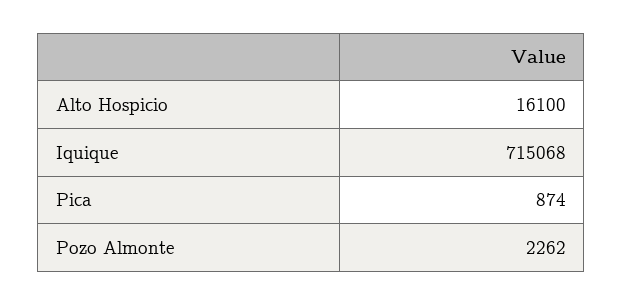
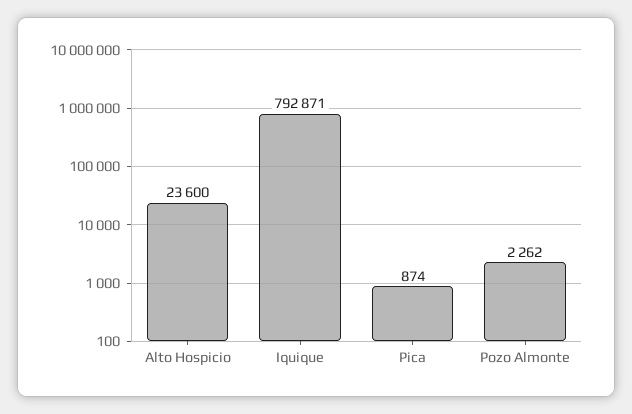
Alto Hospicio: 16100 -> 23600
Iquique: 715068 -> 792871

